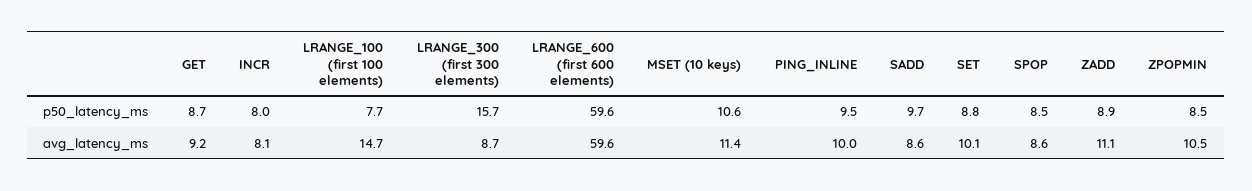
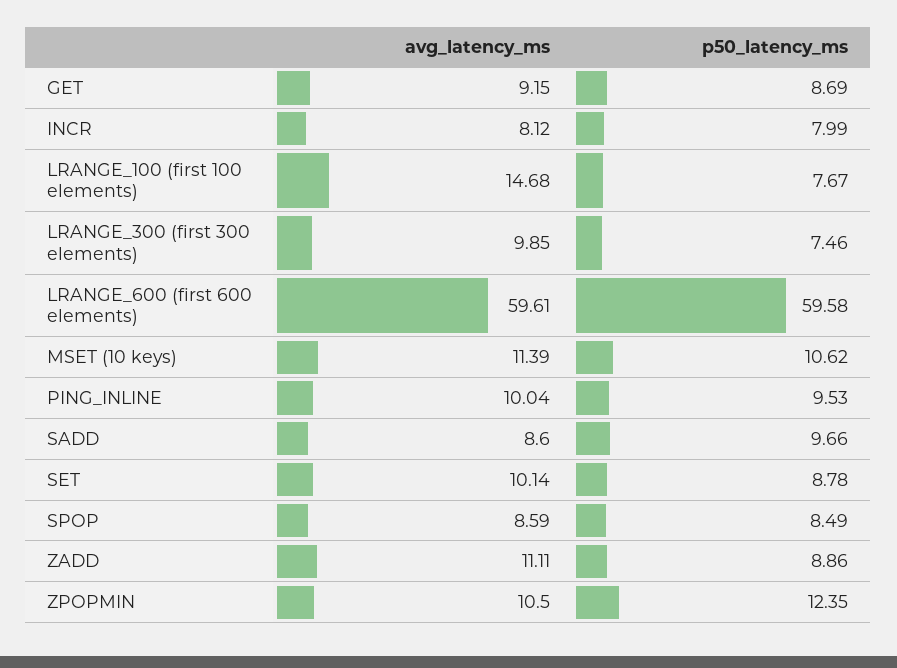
LRANGE_300 (first 300 elements), p50_latency_ms: 15.7 -> 7.46
ZPOPMIN, p50_latency_ms: 8.5 -> 12.35
LRANGE_300 (first 300 elements), avg_latency_ms: 8.7 -> 9.85

